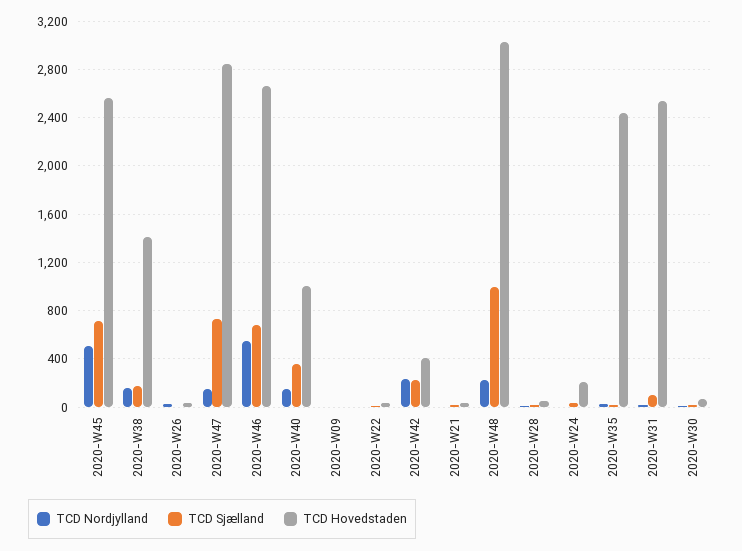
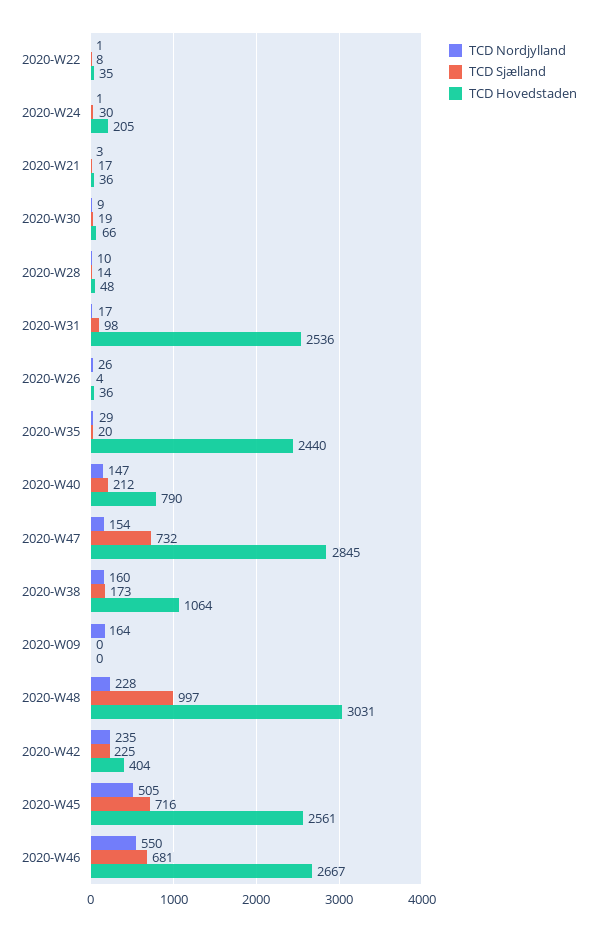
TCD Hovedstaden, 2020-W38: 1400 -> 1064
TCD Sjælland, 2020-W40: 350 -> 212
TCD Hovedstaden, 2020-W40: 1000 -> 790
TCD Nordjylland, 2020-W09: 0 -> 164

